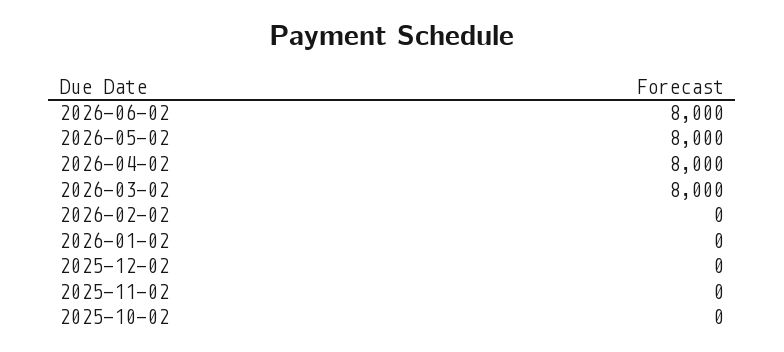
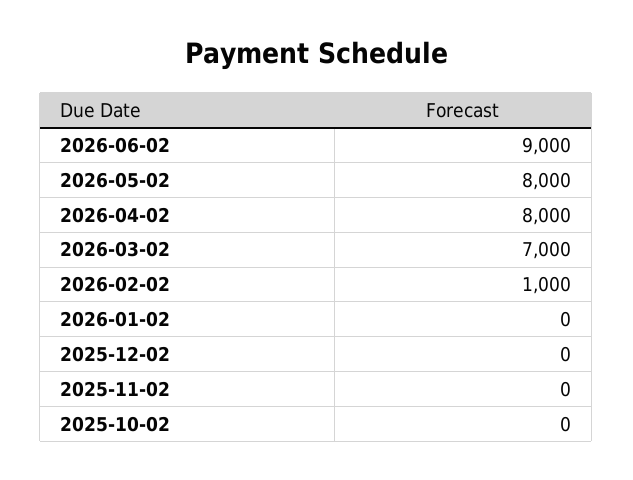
2026-06-02: 8000 -> 9000
2026-03-02: 8000 -> 7000
2026-02-02: 0 -> 1000

